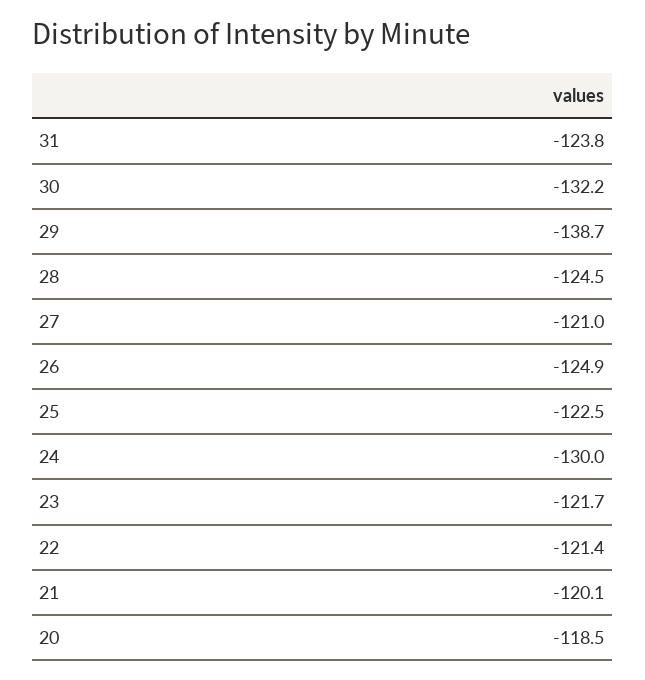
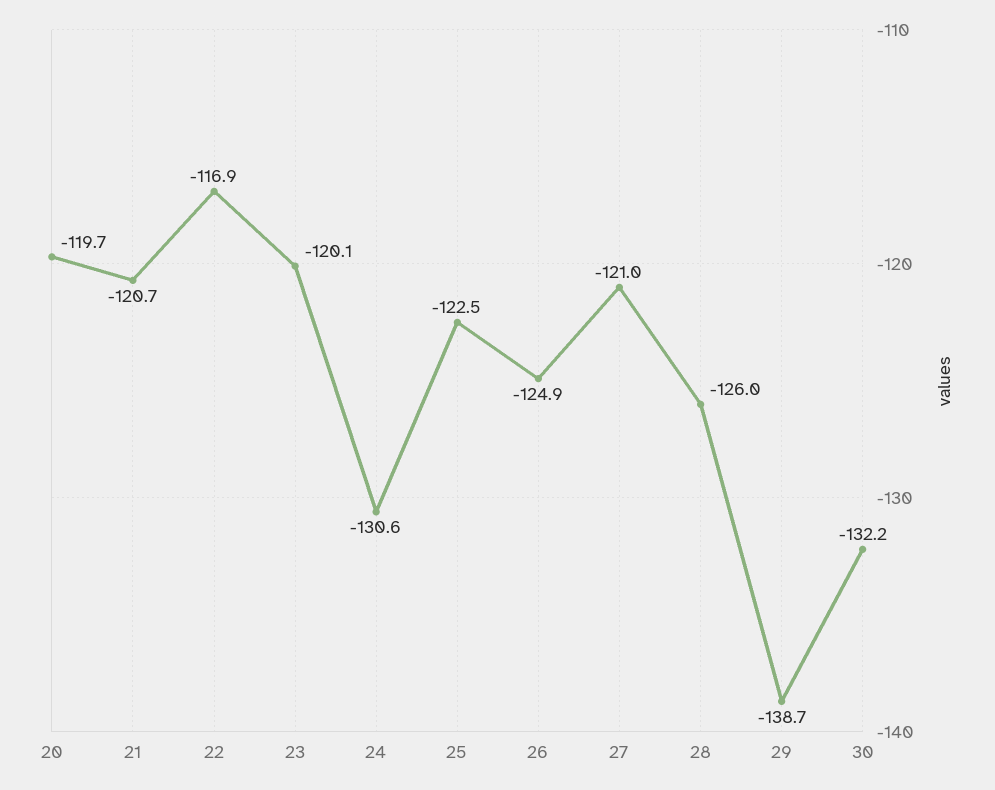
31: -123.8 -> none
28: -124.5 -> -126
24: -130 -> -130.6
23: -121.7 -> -120.1
22: -121.4 -> -116.9
21: -120.1 -> -120.7
20: -118.5 -> -119.7

